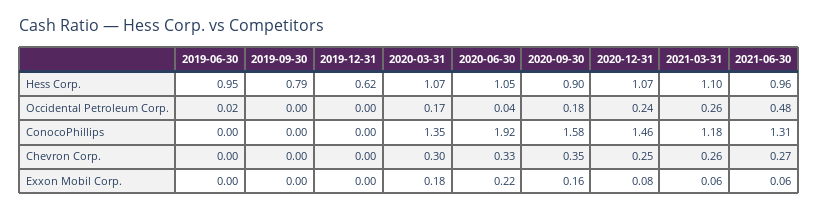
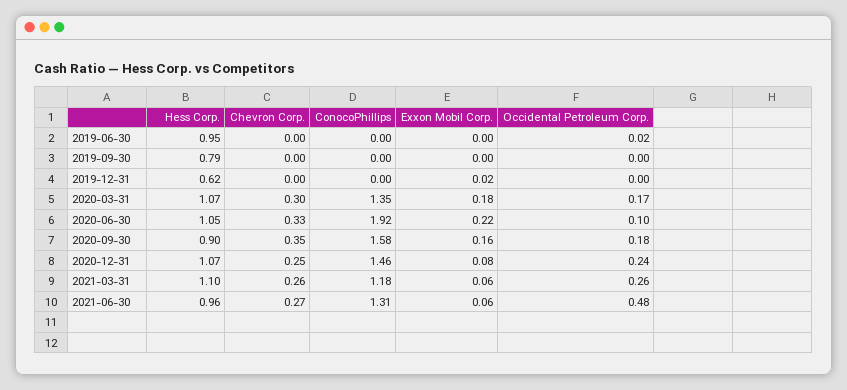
2020-06-30, Occidental Petroleum Corp.: 0.04 -> 0.1
2019-12-31, Exxon Mobil Corp.: 0 -> 0.02

